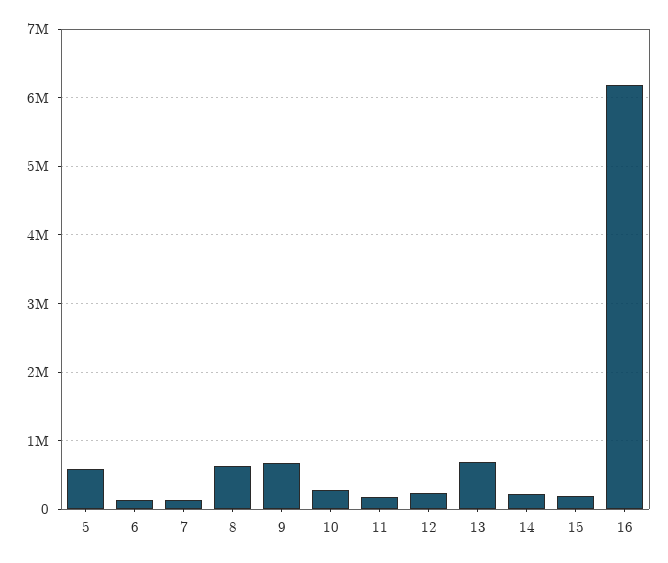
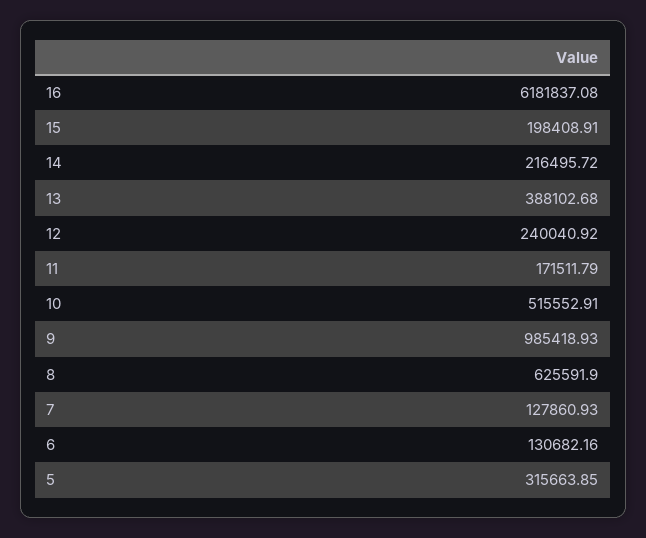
5: 600000 -> 315663.85
9: 700000 -> 985418.93
10: 300000 -> 515552.91
13: 700000 -> 388102.68

